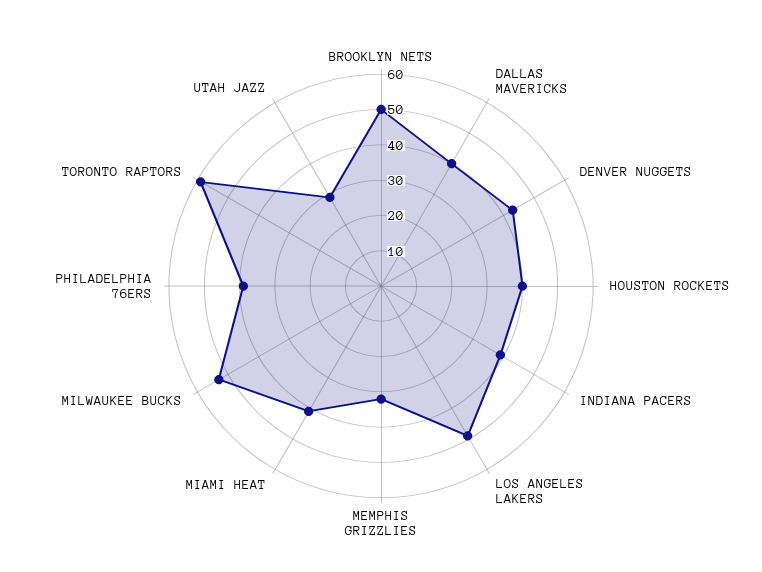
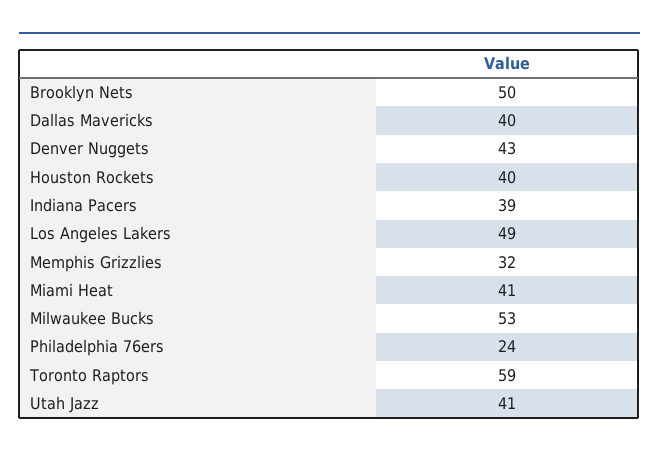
PHILADELPHIA 76ERS: 40 -> 24
UTAH JAZZ: 30 -> 41

